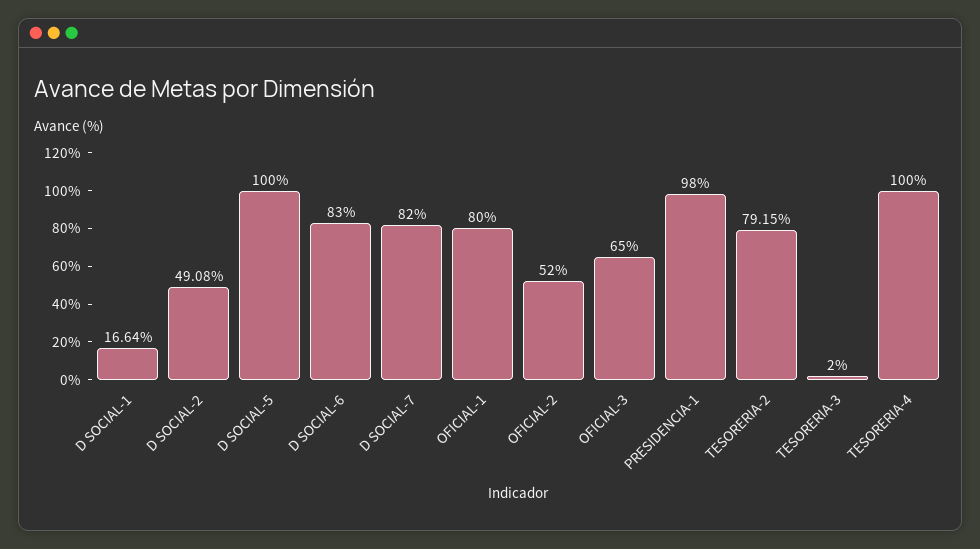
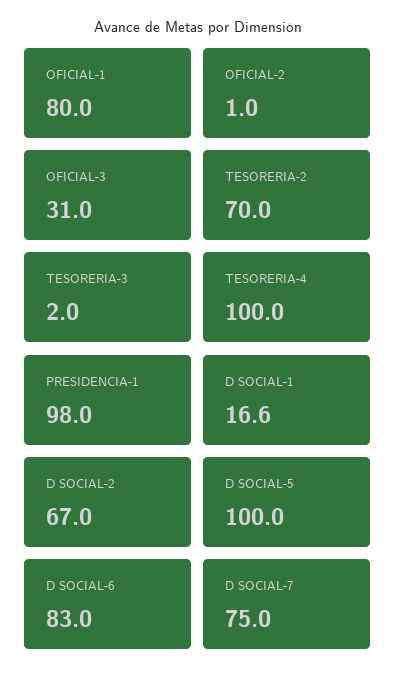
D SOCIAL-2: 49.08 -> 67
D SOCIAL-7: 82 -> 75
OFICIAL-2: 52 -> 1
OFICIAL-3: 65 -> 31
TESORERIA-2: 79.15 -> 70

